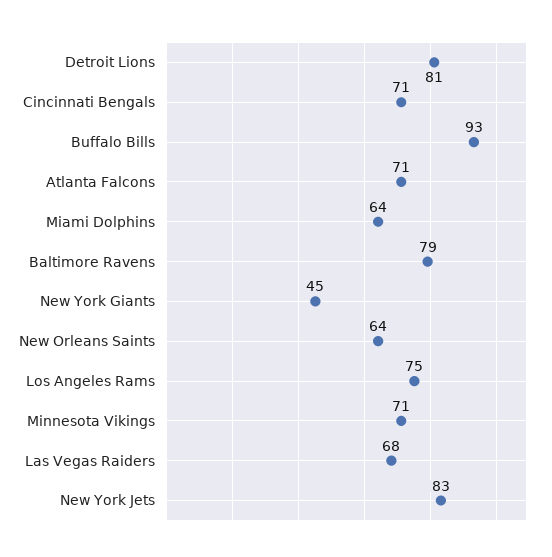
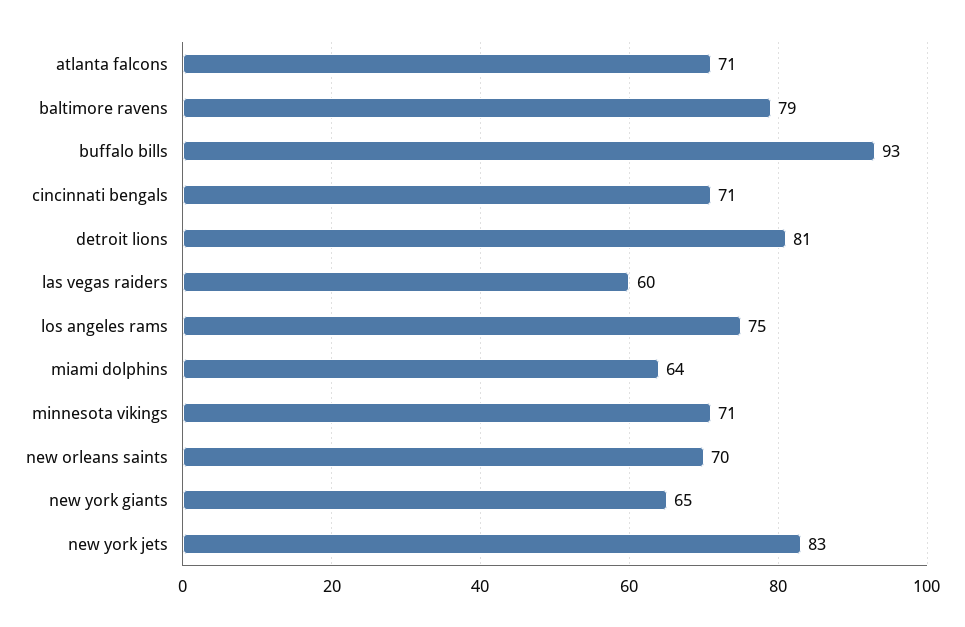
New York Giants: 45 -> 65
New Orleans Saints: 64 -> 70
Las Vegas Raiders: 68 -> 60

